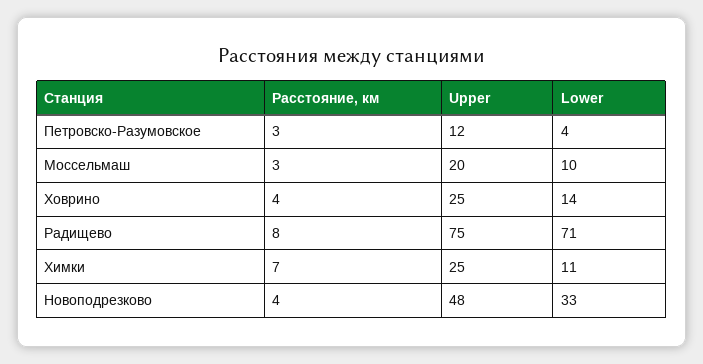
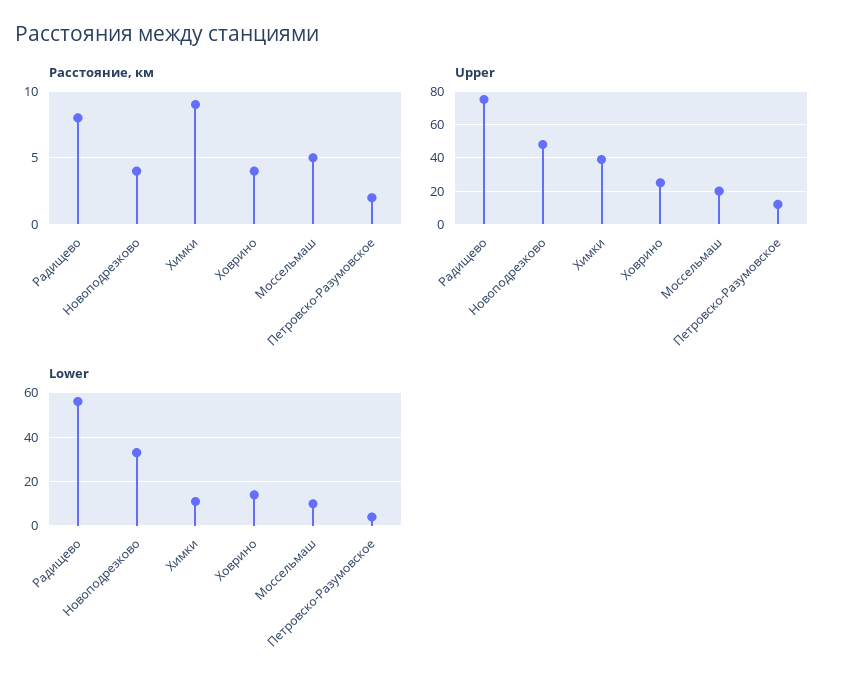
Расстояние, км, Петровско-Разумовское: 3 -> 2
Расстояние, км, Моссельмаш: 3 -> 5
Lower, Радищево: 71 -> 55
Расстояние, км, Химки: 7 -> 9
Upper, Химки: 25 -> 40

